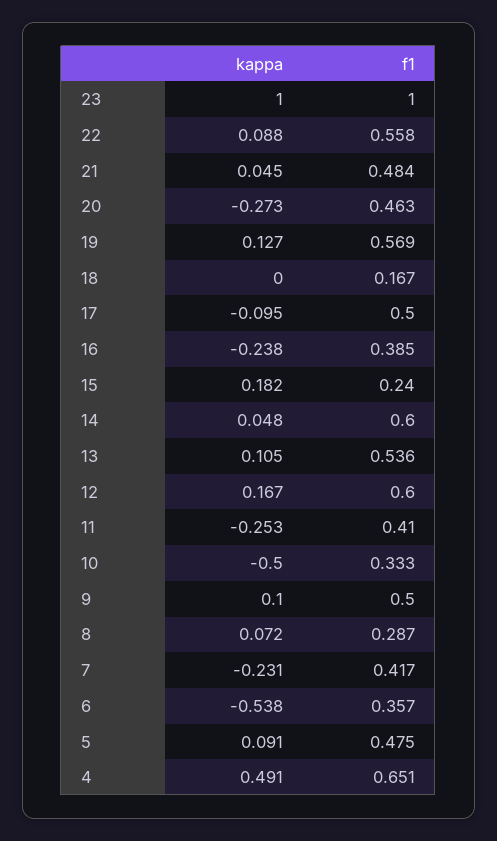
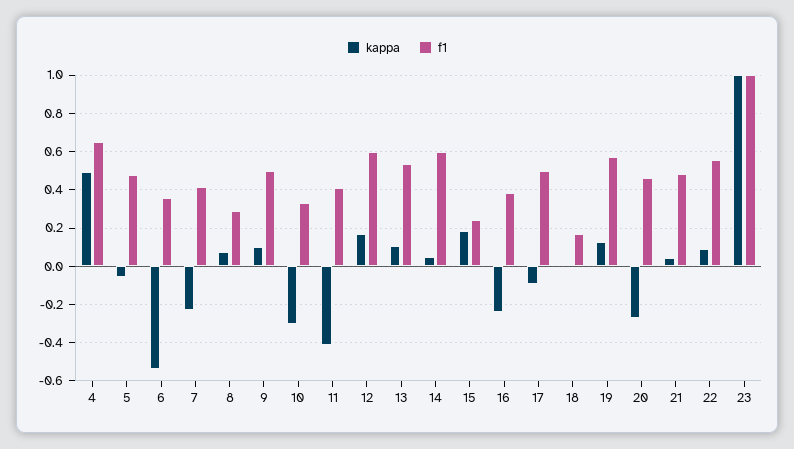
kappa, 11: -0.253 -> -0.4
kappa, 10: -0.5 -> -0.3
kappa, 5: 0.091 -> -0.05

